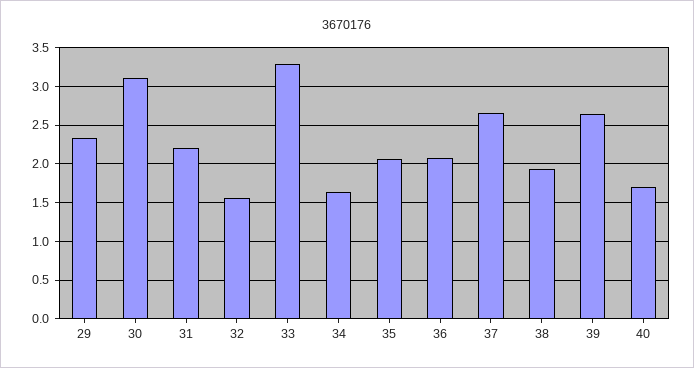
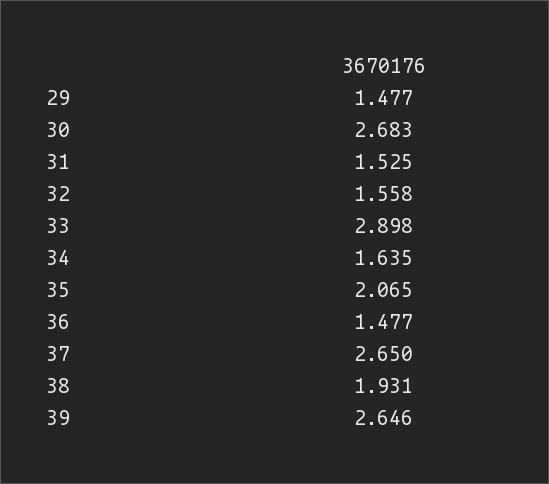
29: 2.3 -> 1.477
30: 3.1 -> 2.683
31: 2.2 -> 1.525
33: 3.3 -> 2.898
36: 2.1 -> 1.477
40: 1.7 -> none

